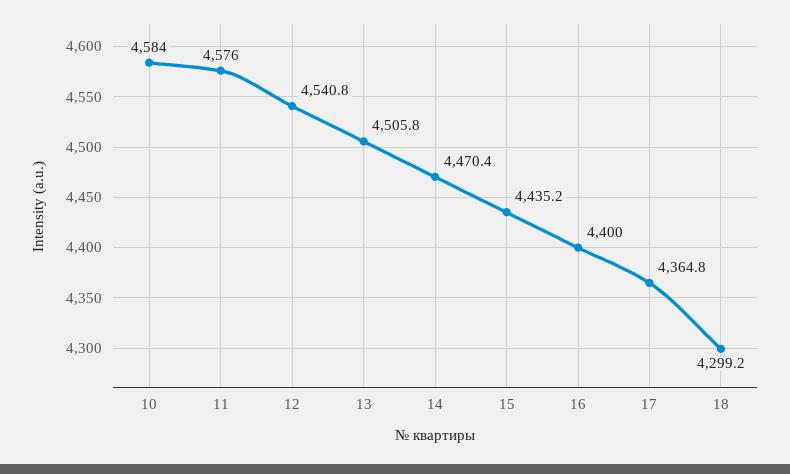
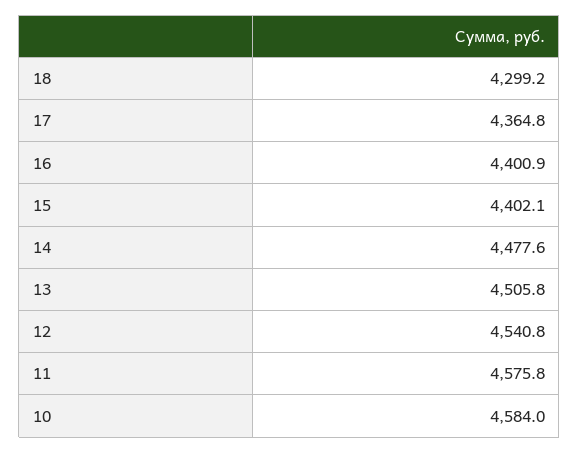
11: 4576 -> 4575.8
14: 4470.4 -> 4477.6
15: 4435.2 -> 4402.1
16: 4400 -> 4400.9

